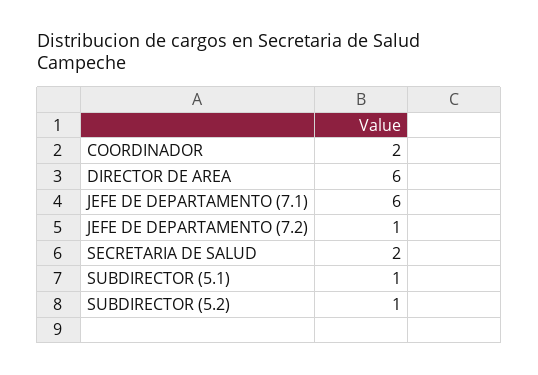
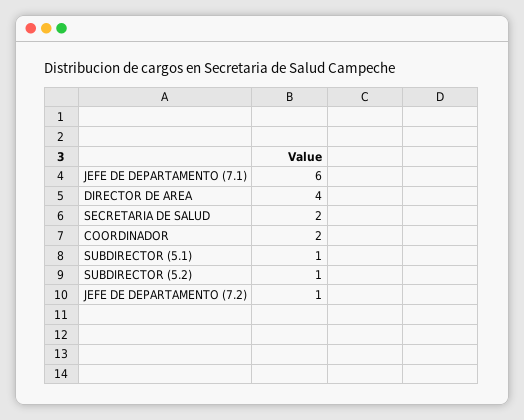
DIRECTOR DE AREA: 6 -> 4

